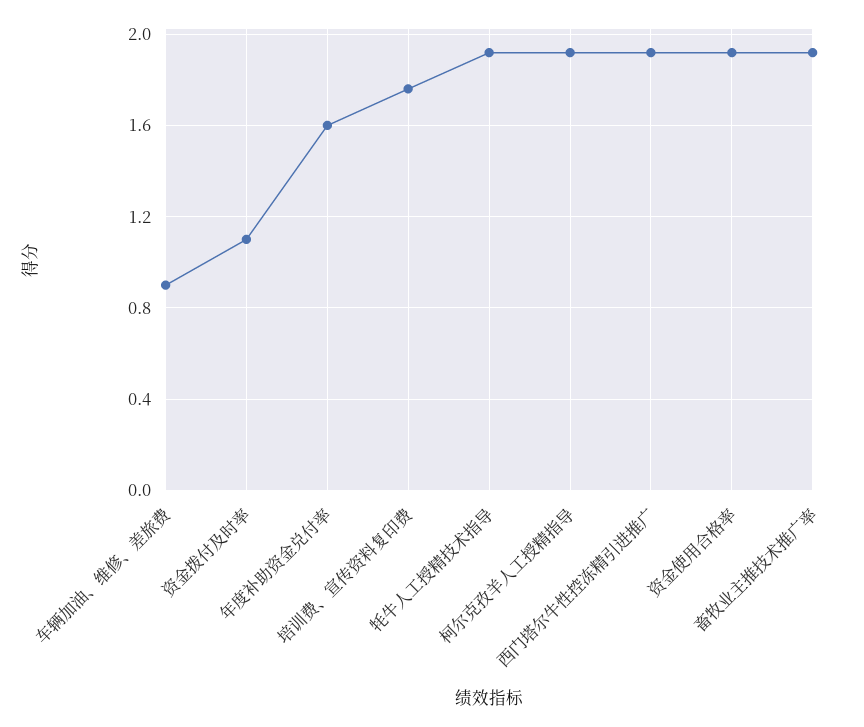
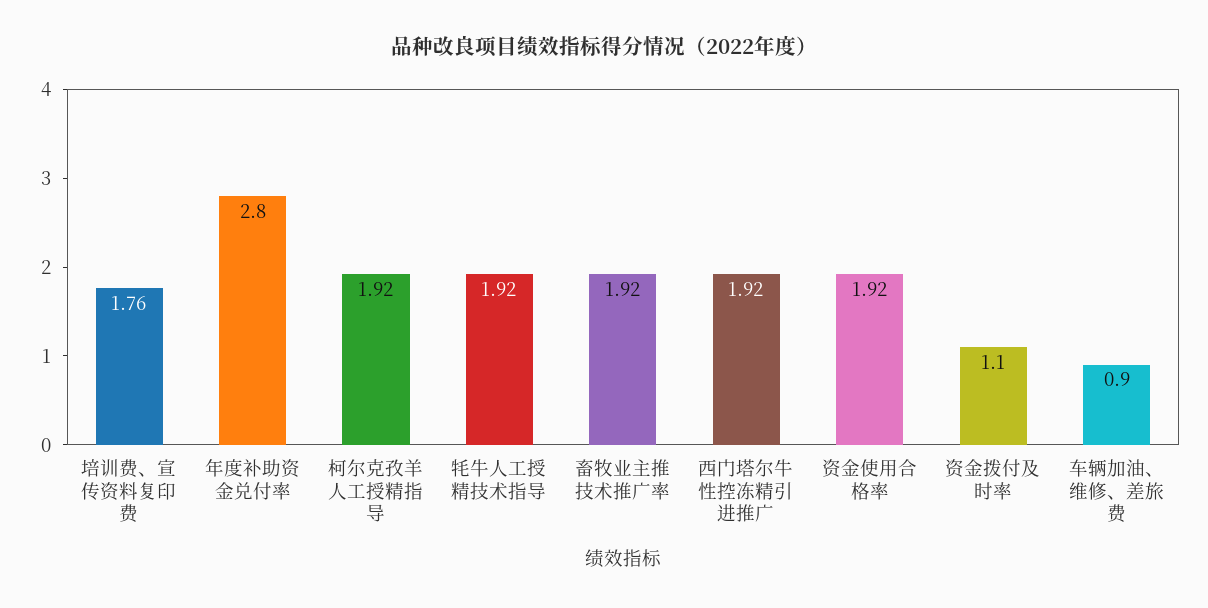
年度补助资金兑付率: 1.6 -> 2.8

